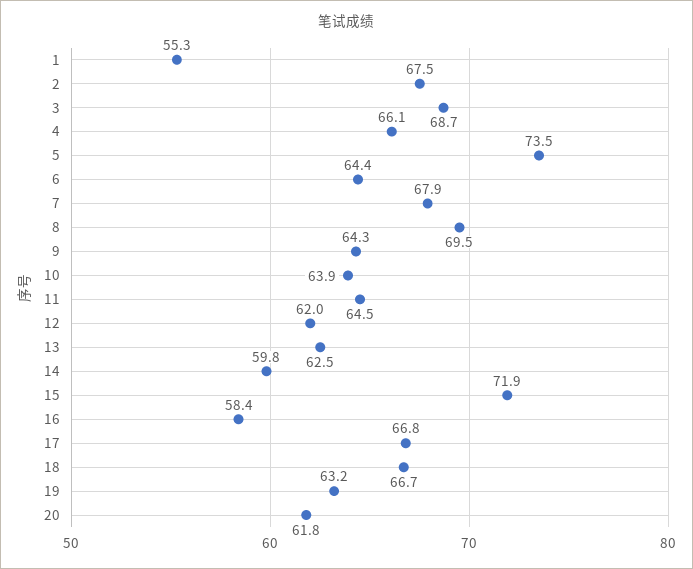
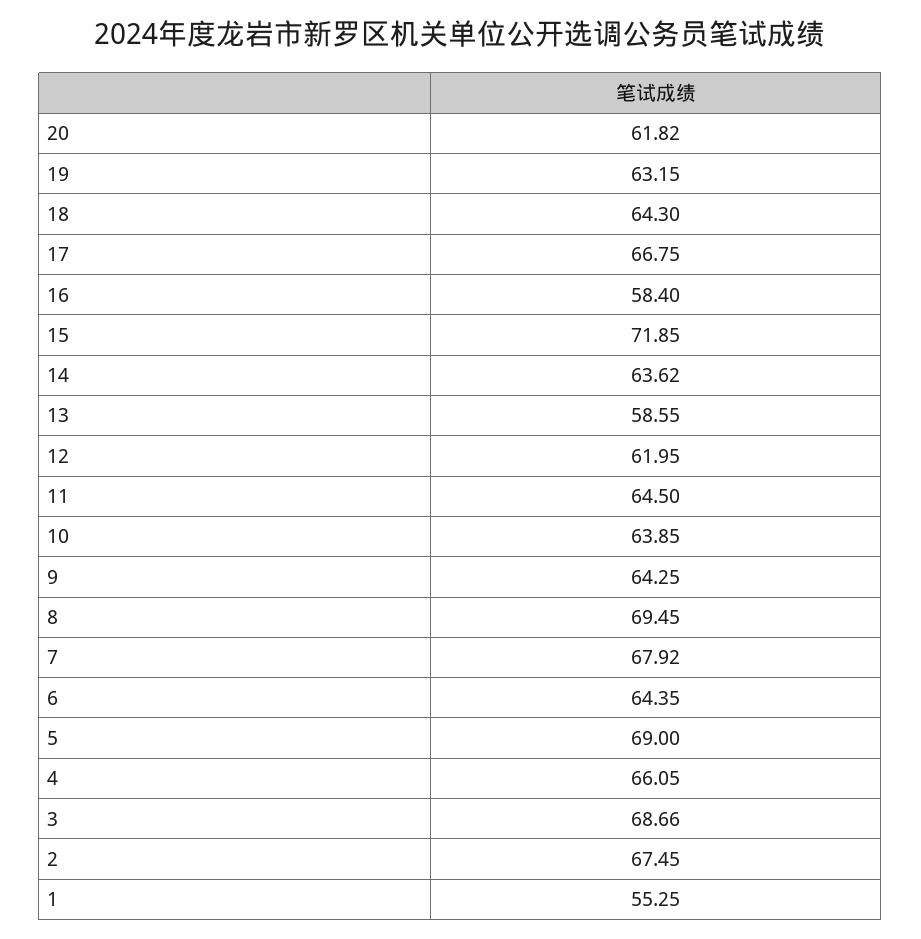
5: 73.5 -> 69
13: 62.5 -> 58.55
14: 59.8 -> 63.62
18: 66.7 -> 64.3

